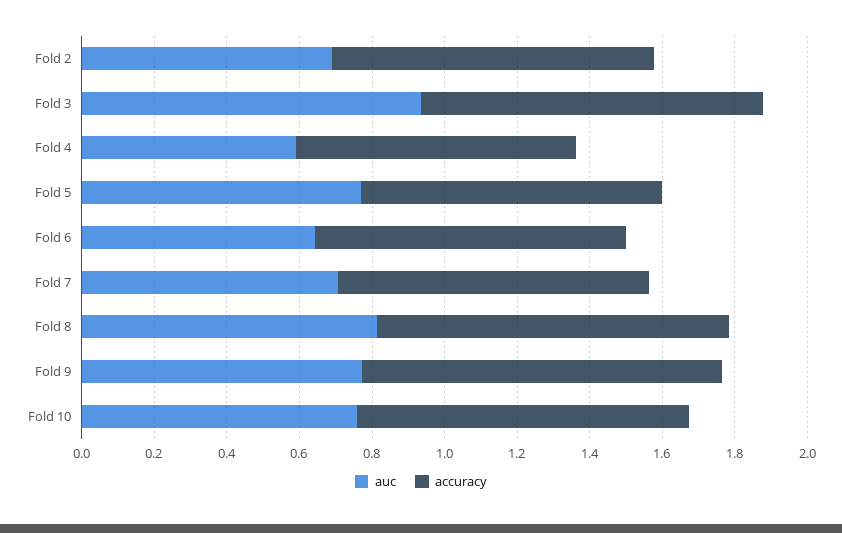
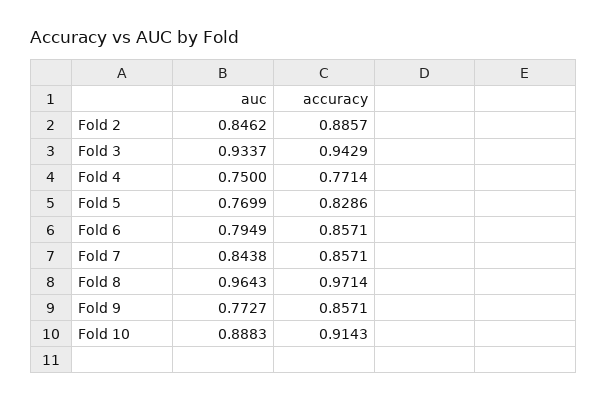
auc, Fold 2: 0.7 -> 0.8462
auc, Fold 4: 0.6 -> 0.75
auc, Fold 6: 0.65 -> 0.7949
auc, Fold 7: 0.7 -> 0.8438
auc, Fold 8: 0.8 -> 0.9643
accuracy, Fold 9: 1 -> 0.8571
auc, Fold 10: 0.75 -> 0.8883

